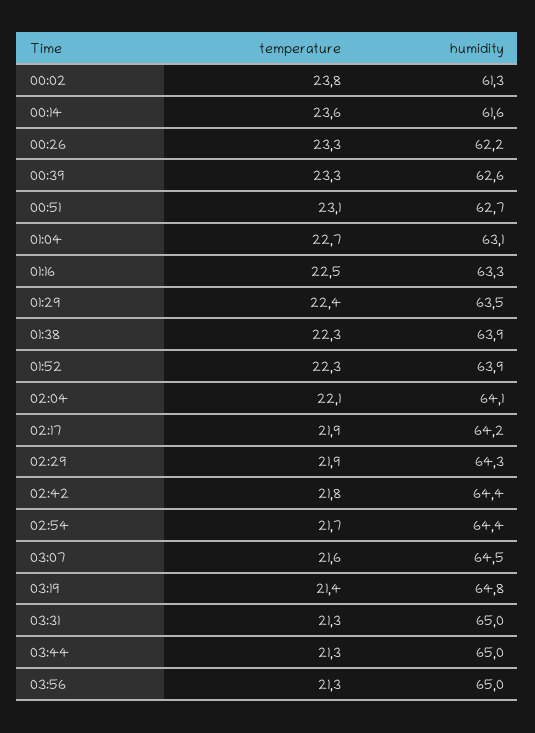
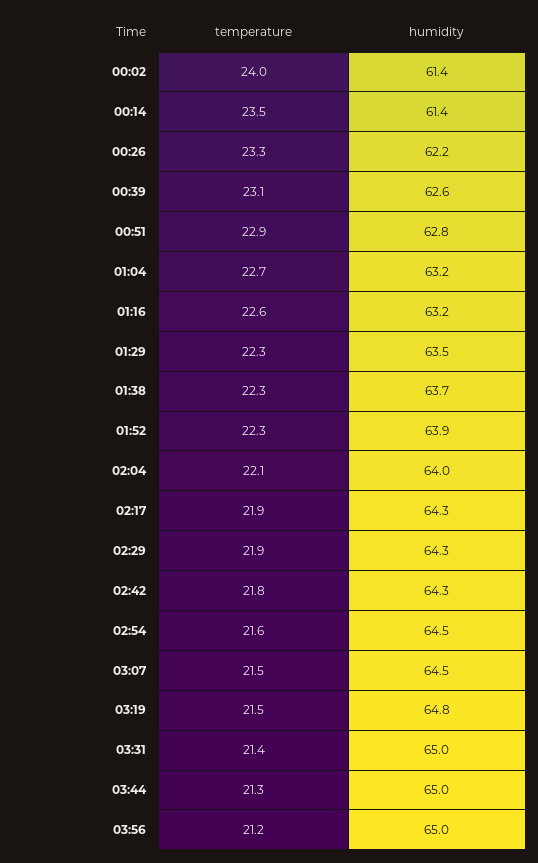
temperature, 00:02: 23.8 -> 24
humidity, 00:02: 61.3 -> 61.4
temperature, 00:14: 23.6 -> 23.5
humidity, 00:14: 61.6 -> 61.4
temperature, 00:39: 23.3 -> 23.1
temperature, 00:51: 23.1 -> 22.9
humidity, 00:51: 62.7 -> 62.8
humidity, 01:04: 63.1 -> 63.2
temperature, 01:16: 22.5 -> 22.6
humidity, 01:16: 63.3 -> 63.2
temperature, 01:29: 22.4 -> 22.3
humidity, 01:38: 63.9 -> 63.7
humidity, 02:04: 64.1 -> 64
humidity, 02:17: 64.2 -> 64.3
humidity, 02:42: 64.4 -> 64.3
temperature, 02:54: 21.7 -> 21.6
humidity, 02:54: 64.4 -> 64.5
temperature, 03:07: 21.6 -> 21.5
temperature, 03:19: 21.4 -> 21.5
temperature, 03:31: 21.3 -> 21.4
temperature, 03:56: 21.3 -> 21.2

